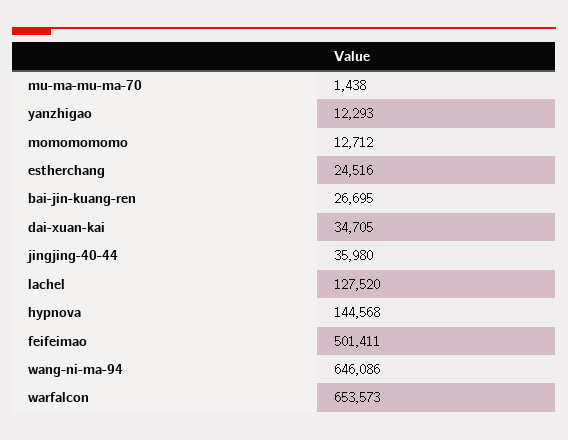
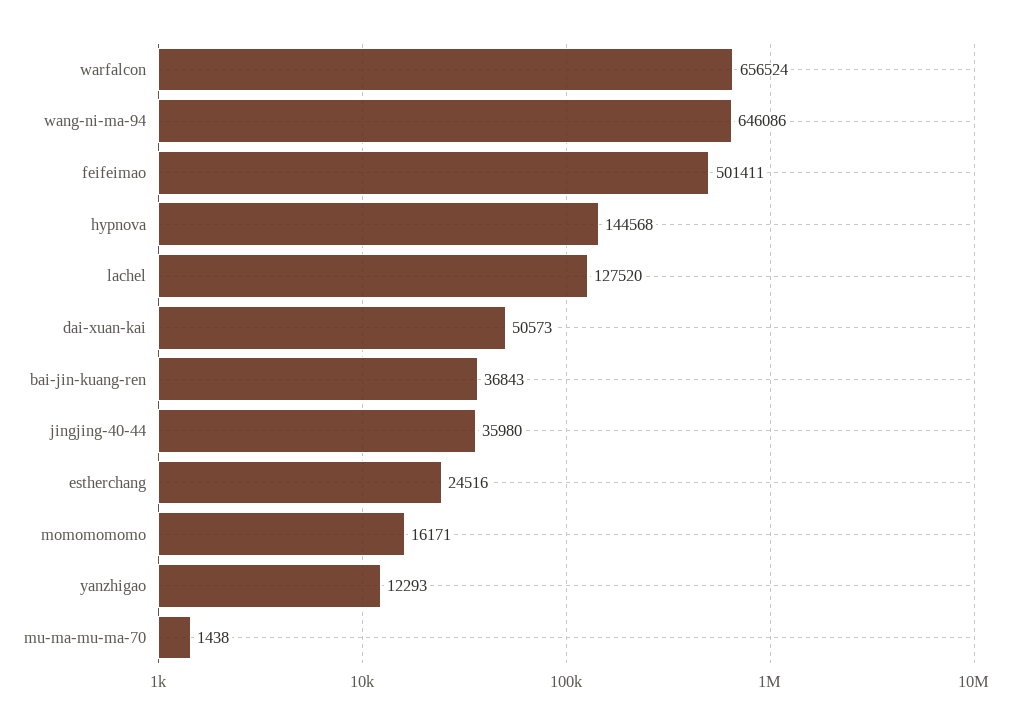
momomomomo: 12712 -> 16171
bai-jin-kuang-ren: 26695 -> 36843
dai-xuan-kai: 34705 -> 50573
warfalcon: 653573 -> 656524

